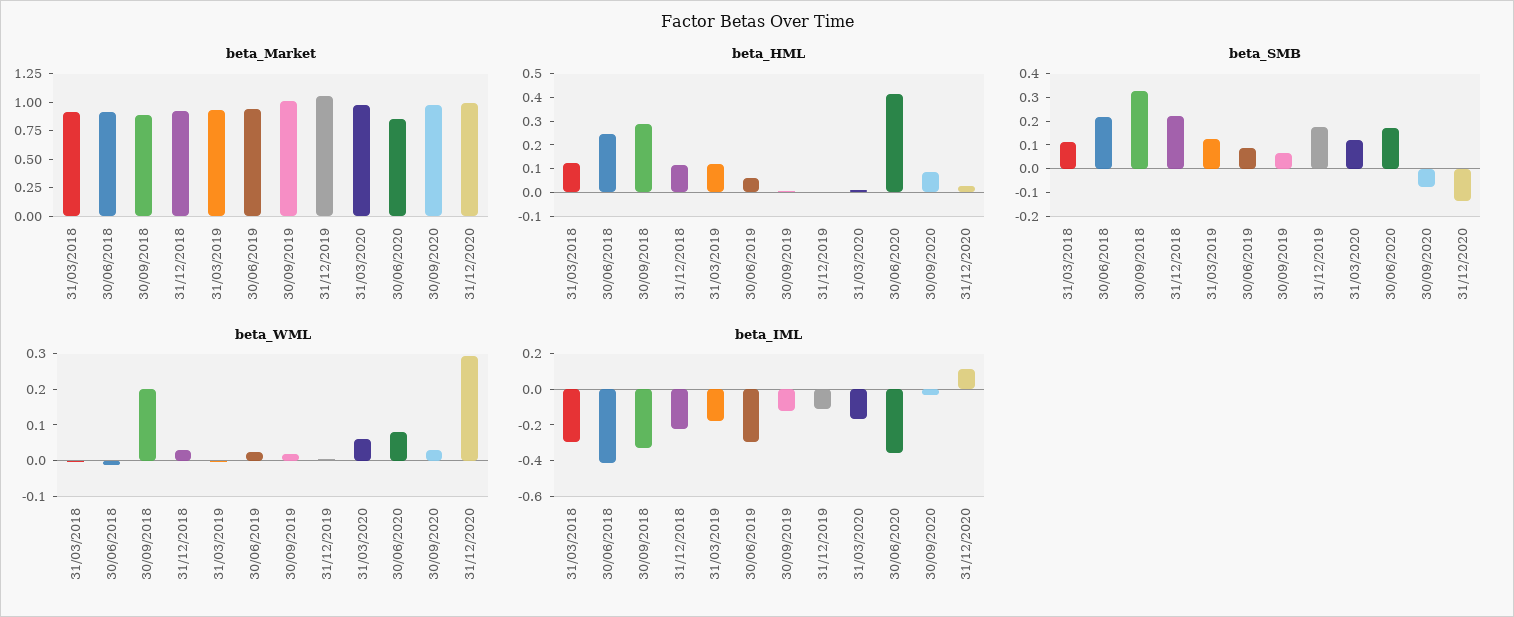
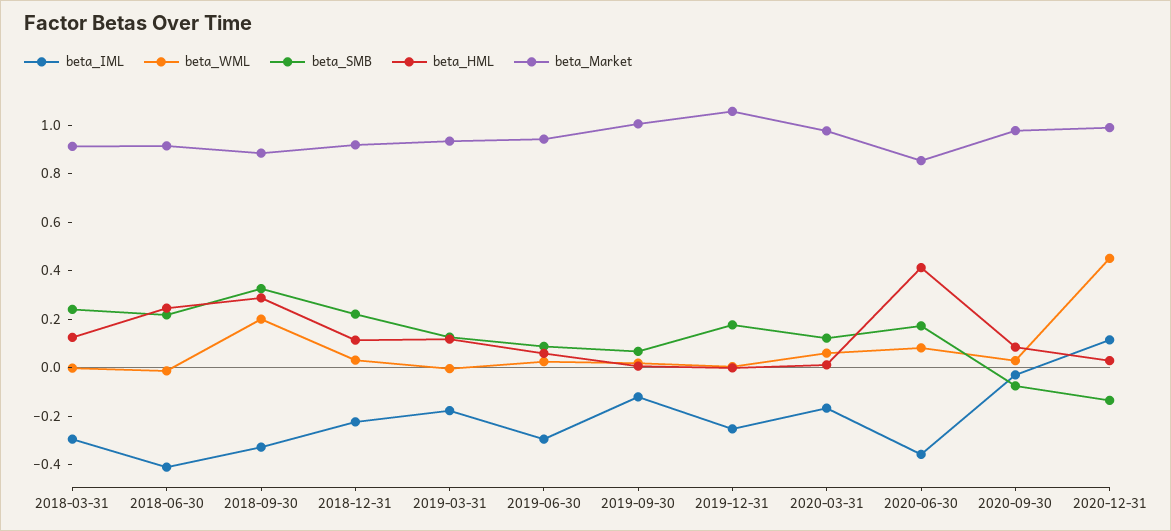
beta_SMB, 31/03/2018: 0.1 -> 0.25
beta_WML, 31/12/2020: 0.3 -> 0.45
beta_IML, 31/12/2019: -0.1 -> -0.25

